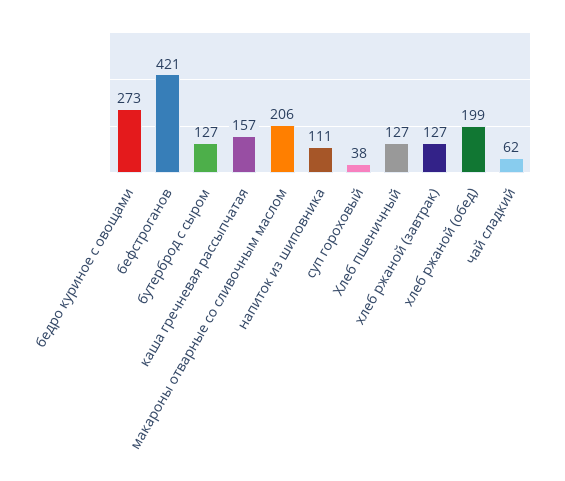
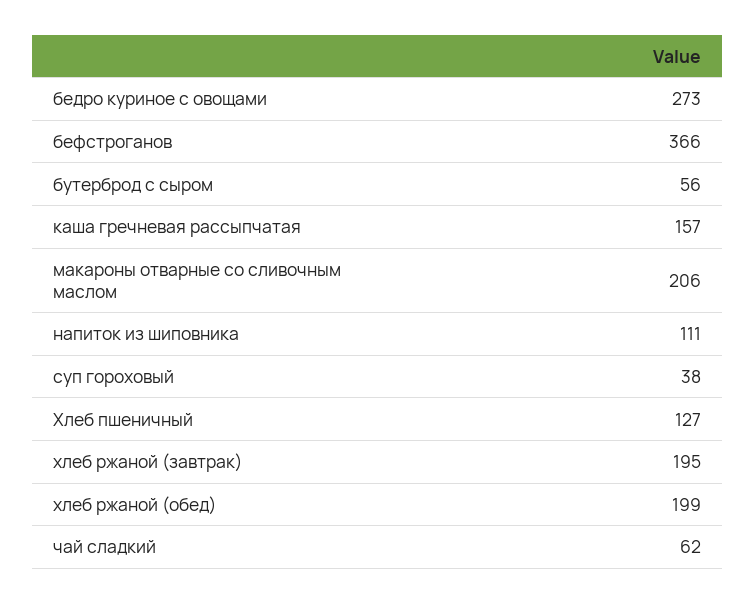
бефстроганов: 421 -> 366
бутерброд с сыром: 127 -> 56
хлеб ржаной (завтрак): 127 -> 195

